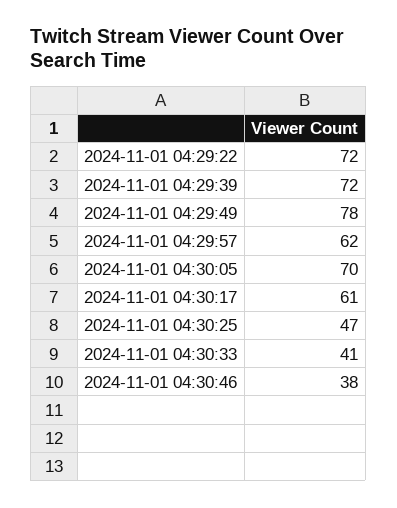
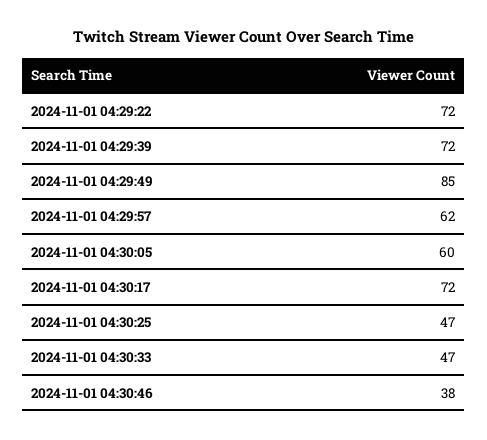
2024-11-01 04:29:49: 78 -> 85
2024-11-01 04:30:05: 70 -> 60
2024-11-01 04:30:17: 61 -> 72
2024-11-01 04:30:33: 41 -> 47

